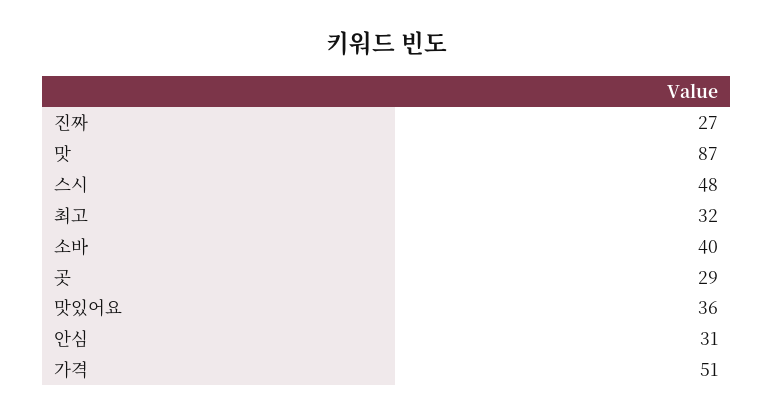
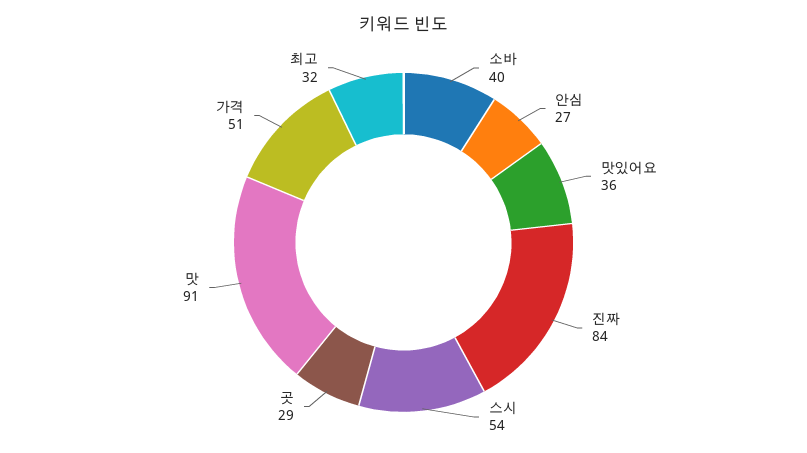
진짜: 27 -> 84
맛: 87 -> 91
스시: 48 -> 54
안심: 31 -> 27

